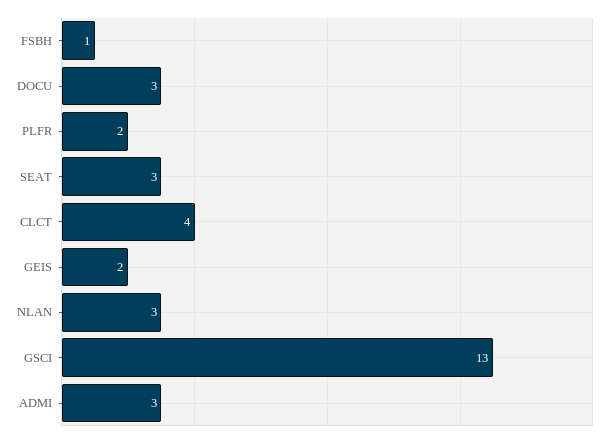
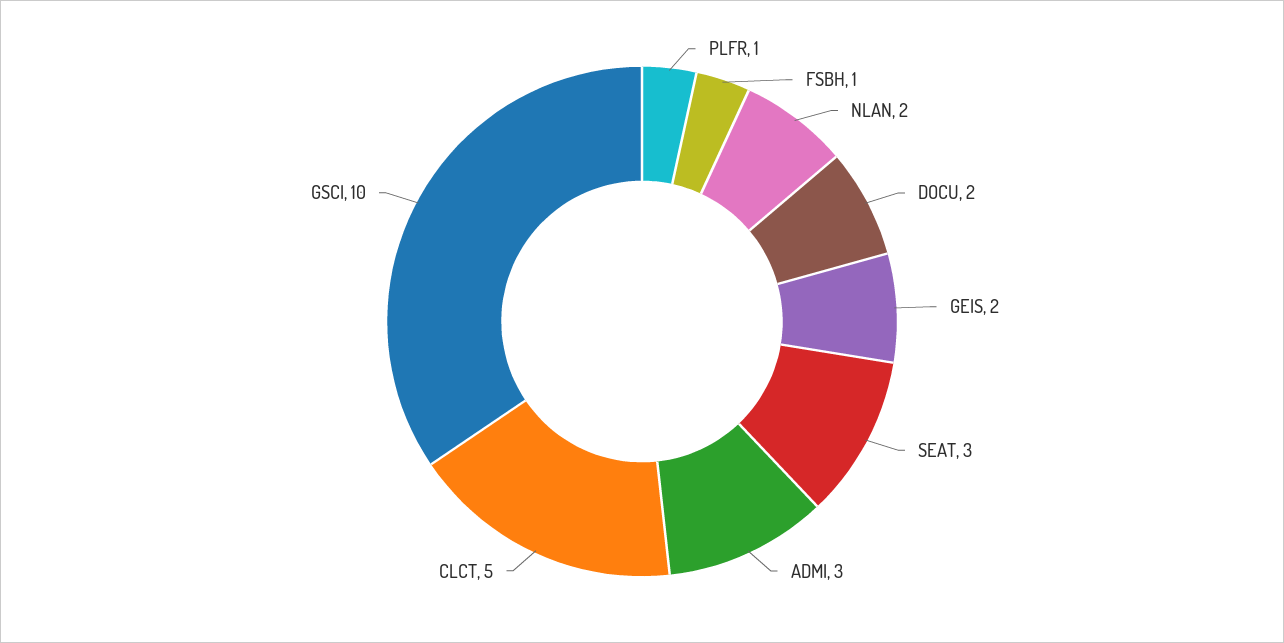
DOCU: 3 -> 2
PLFR: 2 -> 1
CLCT: 4 -> 5
NLAN: 3 -> 2
GSCI: 13 -> 10

